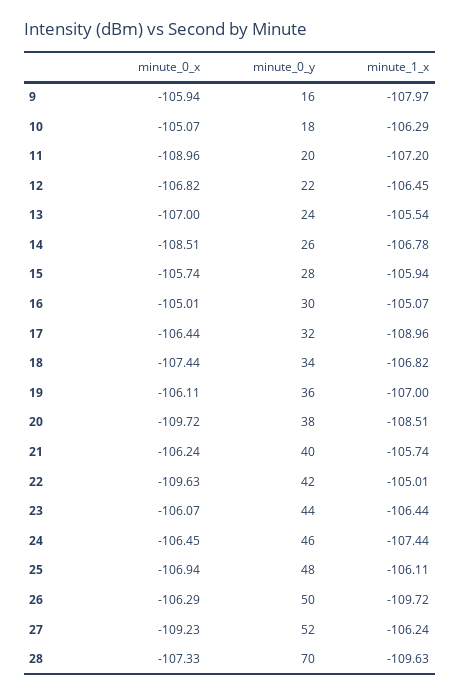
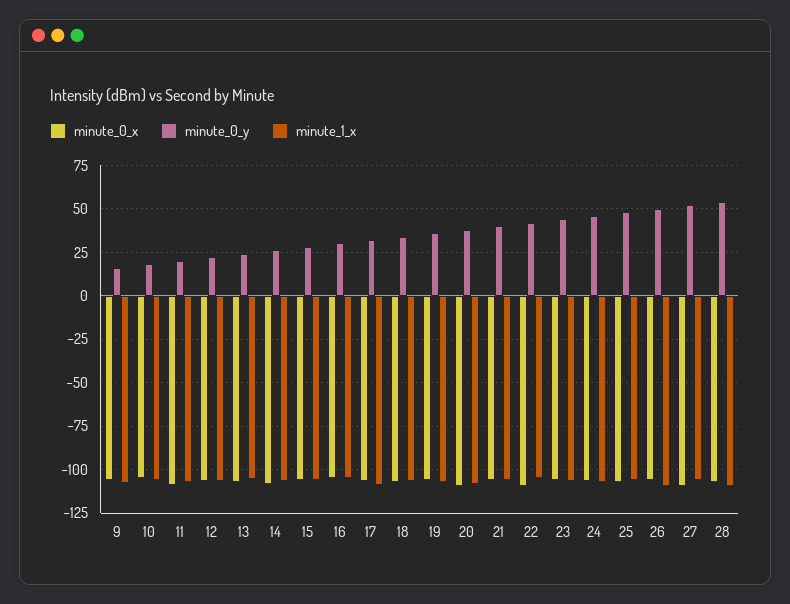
minute_0_y, 28: 70 -> 55

